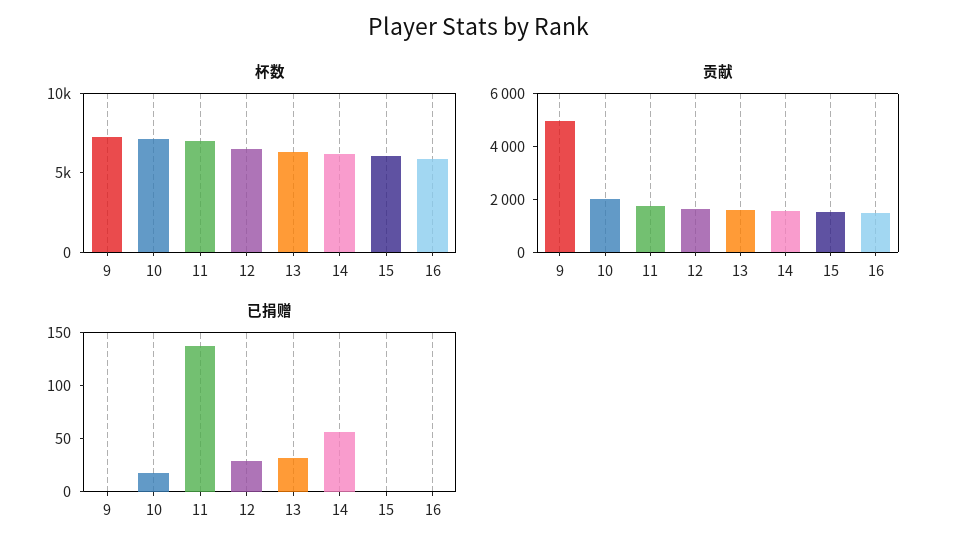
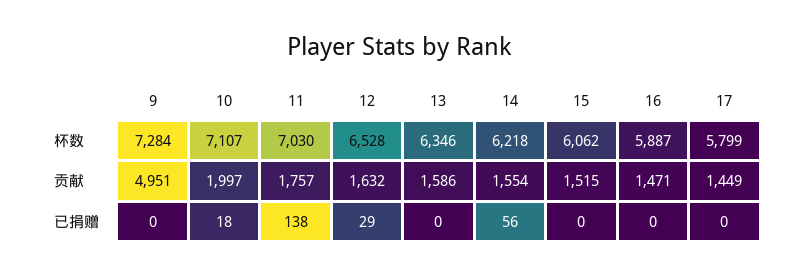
已捐赠, 13: 30 -> 0
杯数, 17: none -> 5799
贡献, 17: none -> 1449
已捐赠, 17: none -> 0

